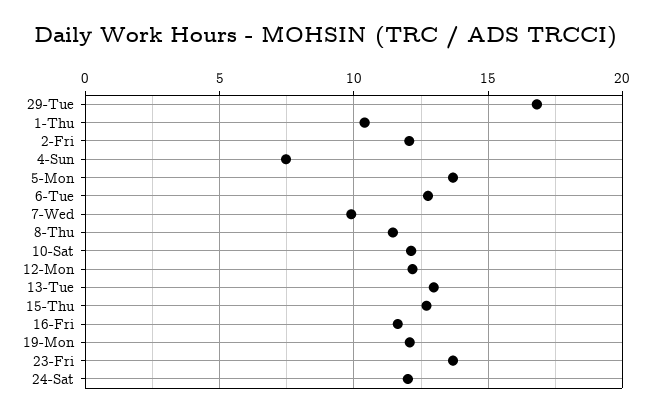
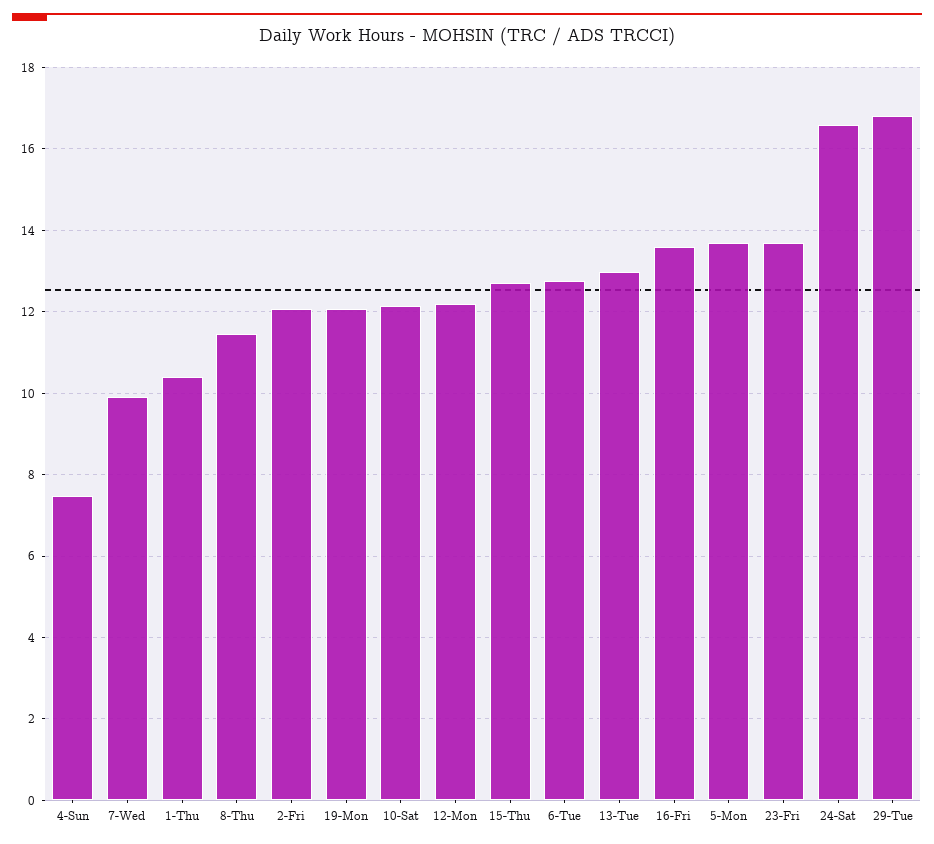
16-Fri: 11.5 -> 13.6
24-Sat: 12 -> 16.6

